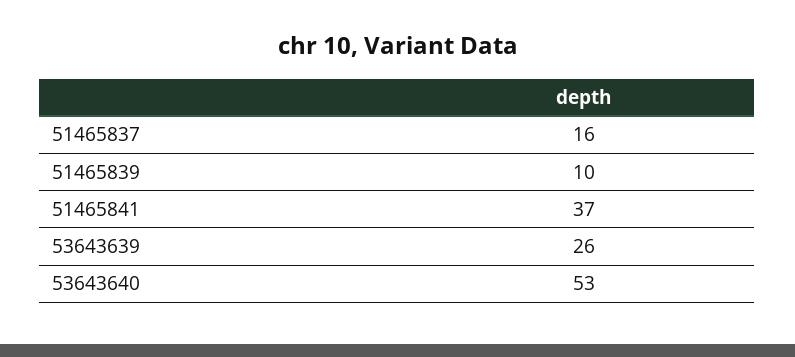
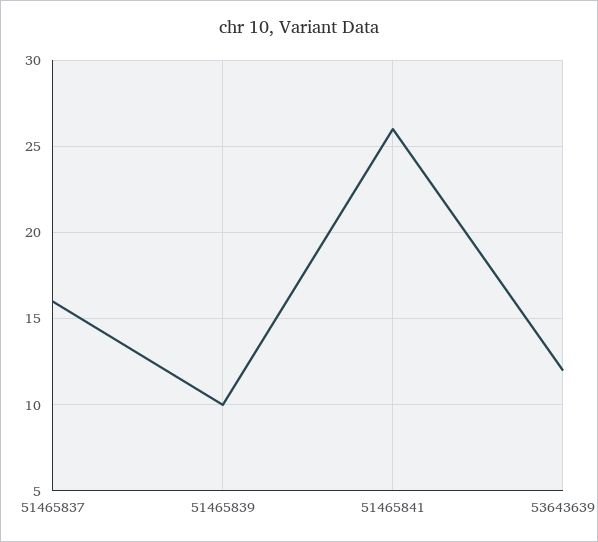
51465841: 37 -> 26
53643639: 26 -> 12
53643640: 53 -> none

